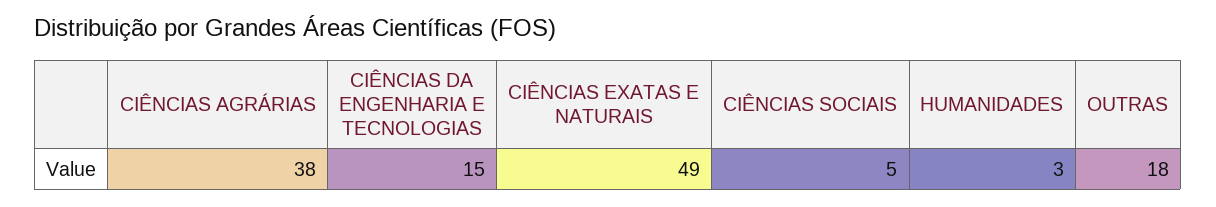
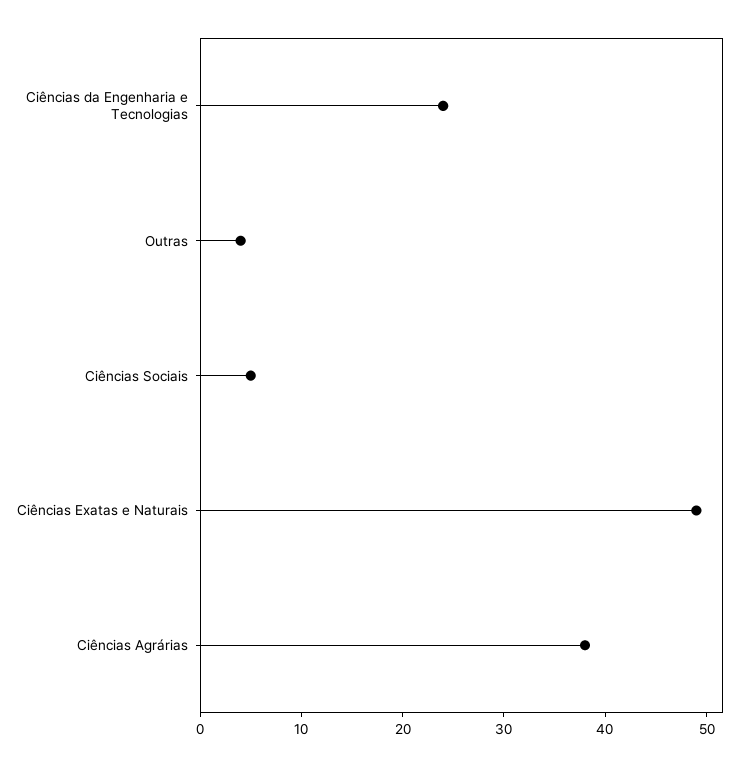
CIÊNCIAS DA ENGENHARIA E TECNOLOGIAS: 15 -> 24
HUMANIDADES: 3 -> none
OUTRAS: 18 -> 4

